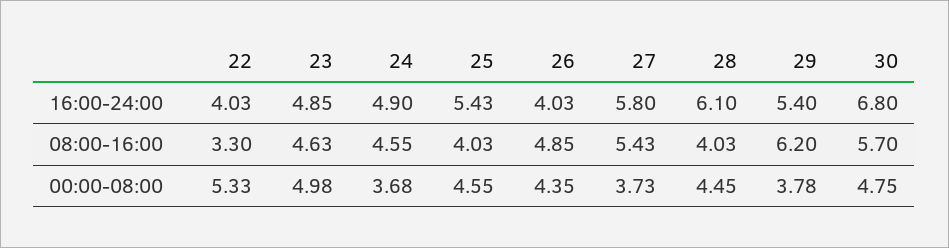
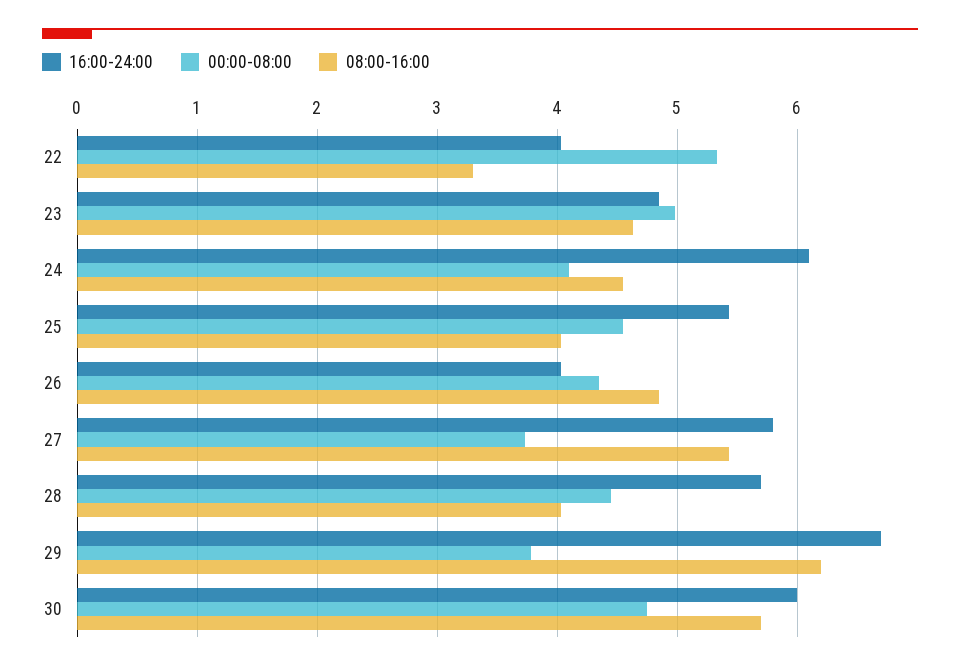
16:00-24:00, 24: 4.9 -> 6.1
16:00-24:00, 28: 6.1 -> 5.7
16:00-24:00, 29: 5.4 -> 6.7
16:00-24:00, 30: 6.8 -> 6
00:00-08:00, 24: 3.68 -> 4.1

